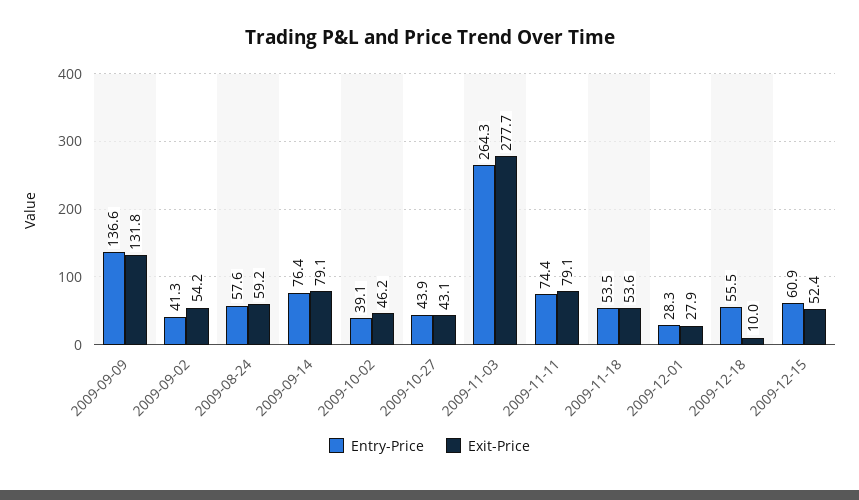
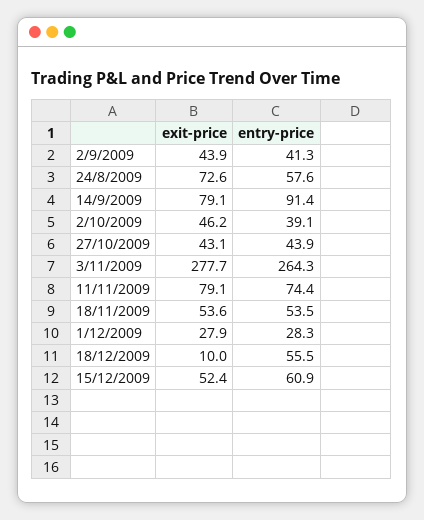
Entry-Price, 2009-09-09: 136.6 -> none
Exit-Price, 2009-09-09: 131.8 -> none
Exit-Price, 2009-09-02: 54.2 -> 43.9
Exit-Price, 2009-08-24: 59.2 -> 72.6
Entry-Price, 2009-09-14: 76.4 -> 91.4

